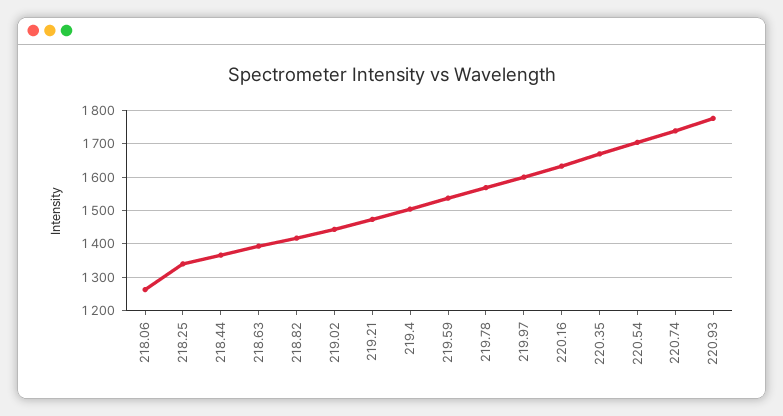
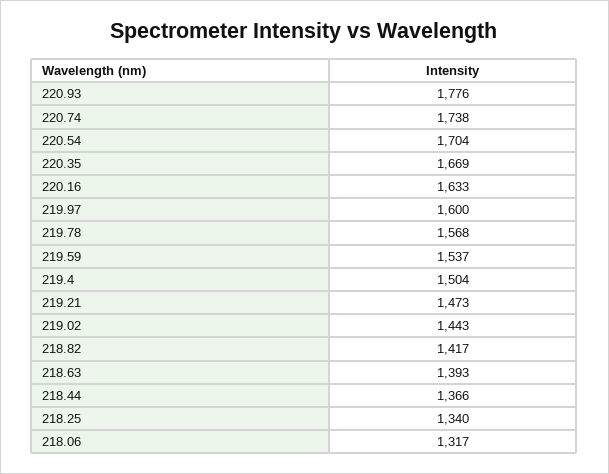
218.06: 1260 -> 1317

